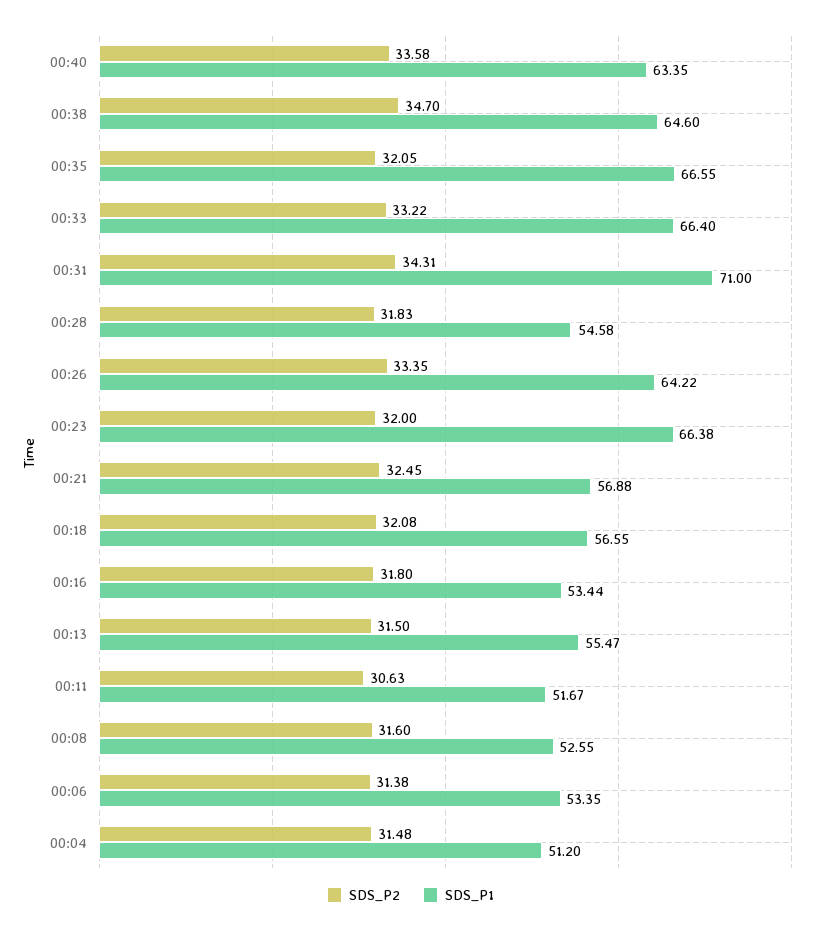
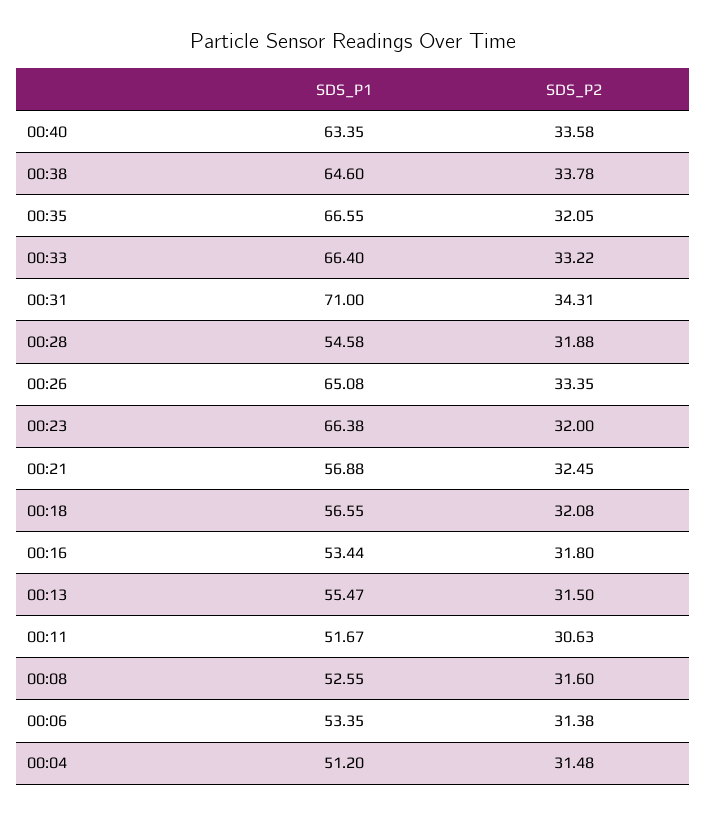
SDS_P2, 00:38: 34.7 -> 33.78
SDS_P2, 00:28: 31.83 -> 31.88
SDS_P1, 00:26: 64.22 -> 65.08

